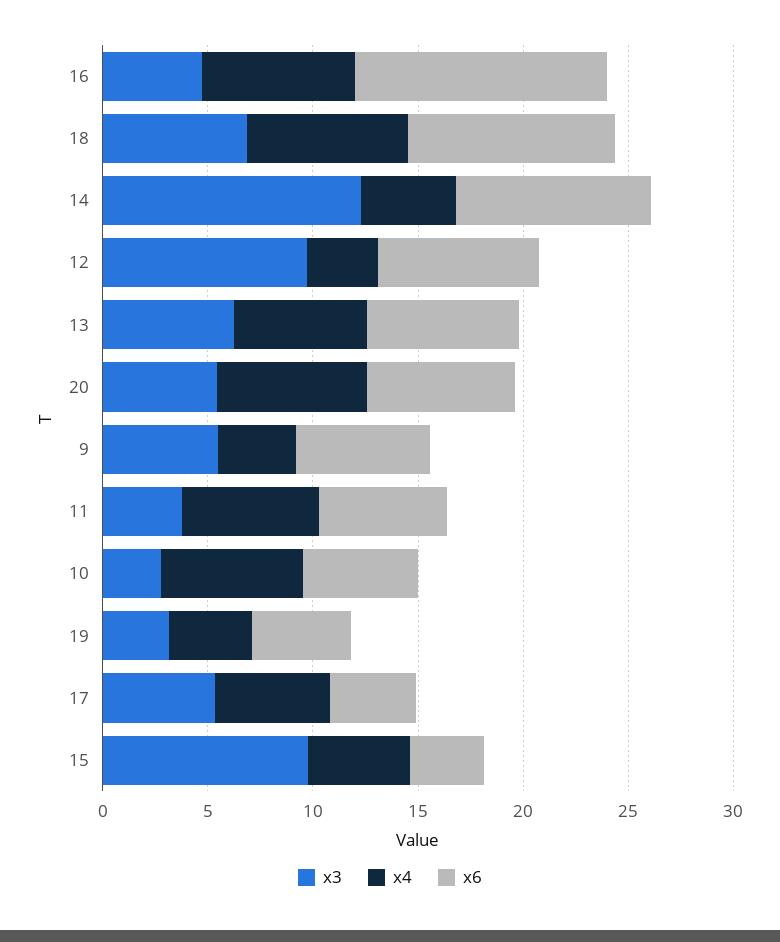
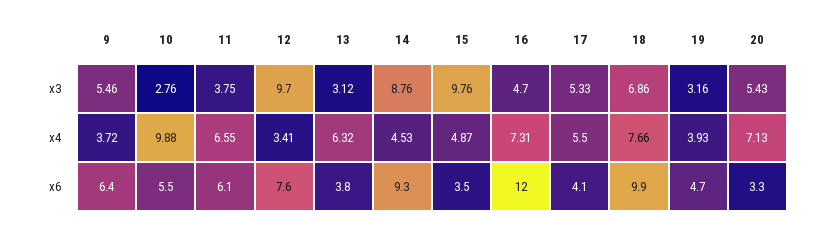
x3, 14: 12 -> 8.76
x3, 13: 6 -> 3.12
x6, 13: 7 -> 3.8
x6, 20: 7 -> 3.3
x4, 10: 7 -> 9.88

